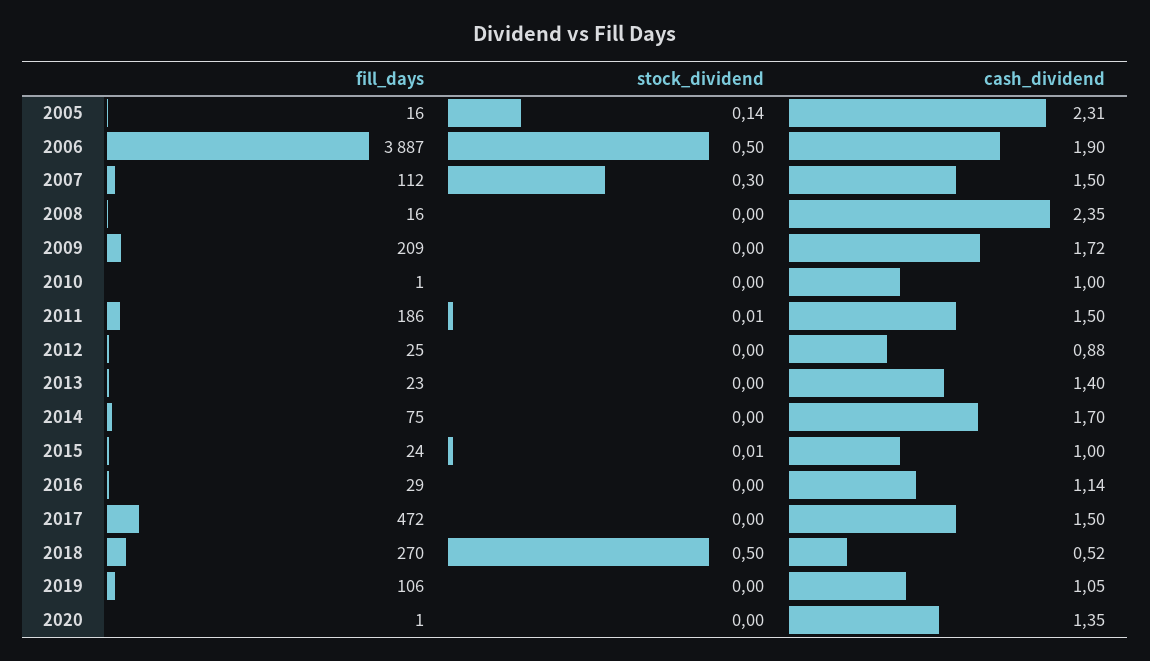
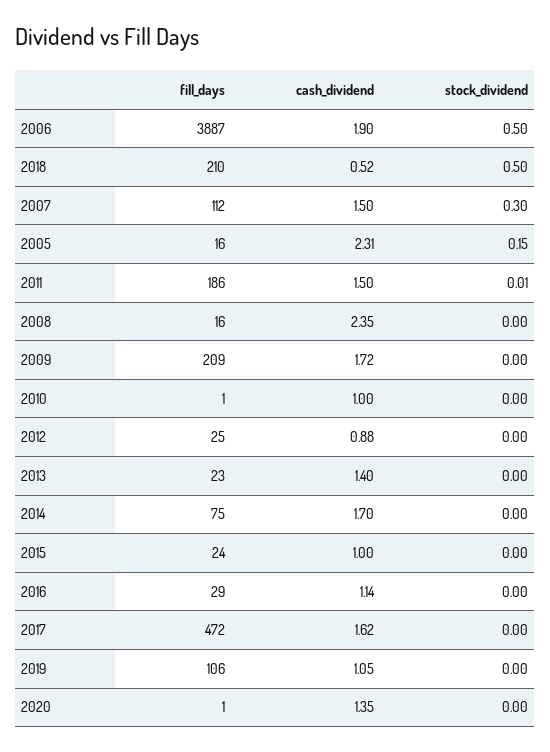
stock_dividend, 2005: 0.14 -> 0.15
stock_dividend, 2015: 0.01 -> 0
cash_dividend, 2017: 1.5 -> 1.62
fill_days, 2018: 270 -> 210

